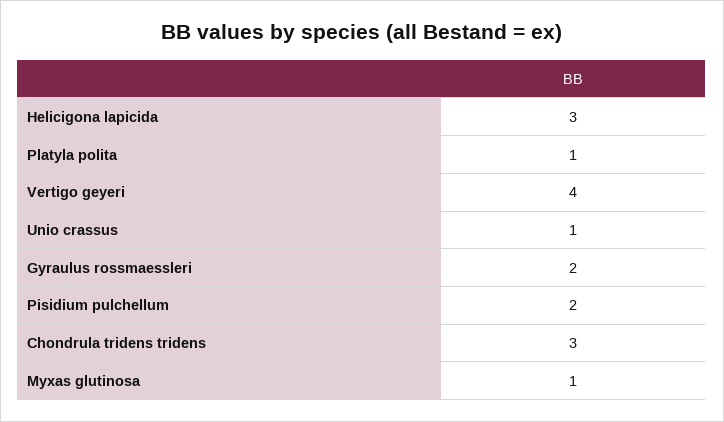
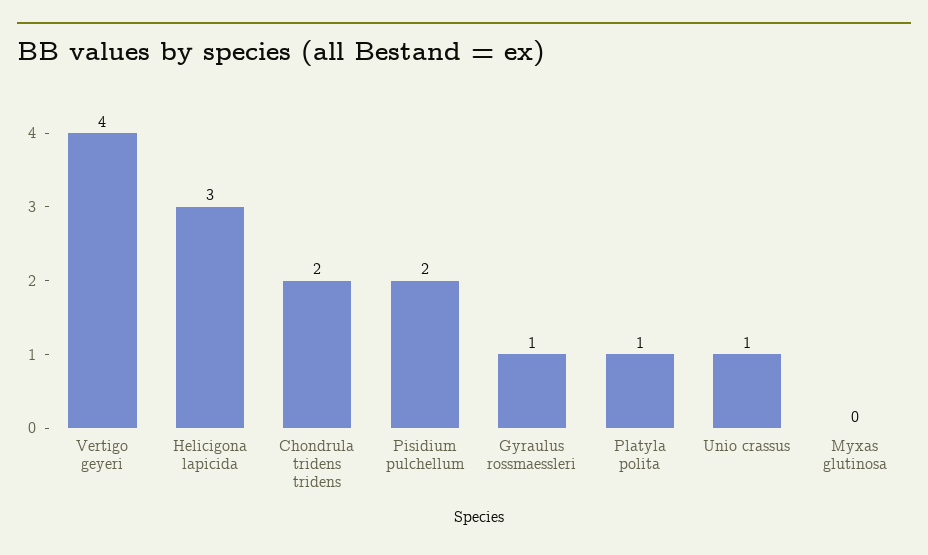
Gyraulus rossmaessleri: 2 -> 1
Chondrula tridens tridens: 3 -> 2
Myxas glutinosa: 1 -> 0

